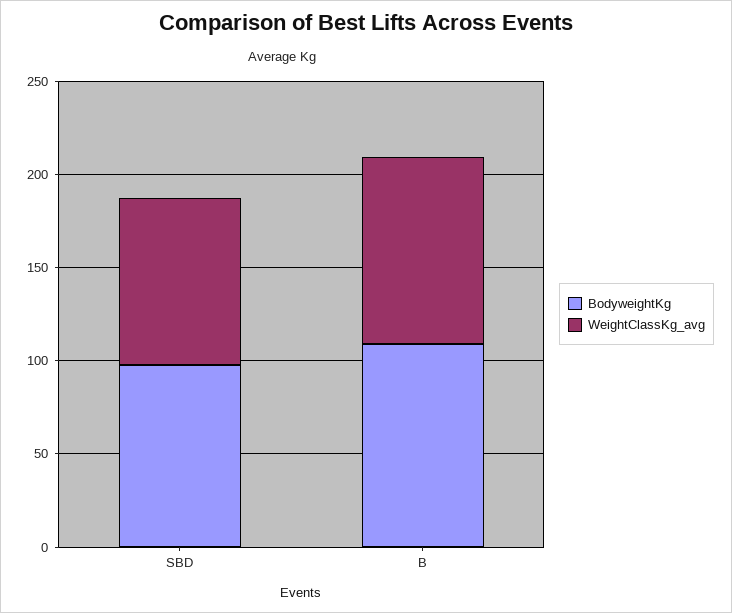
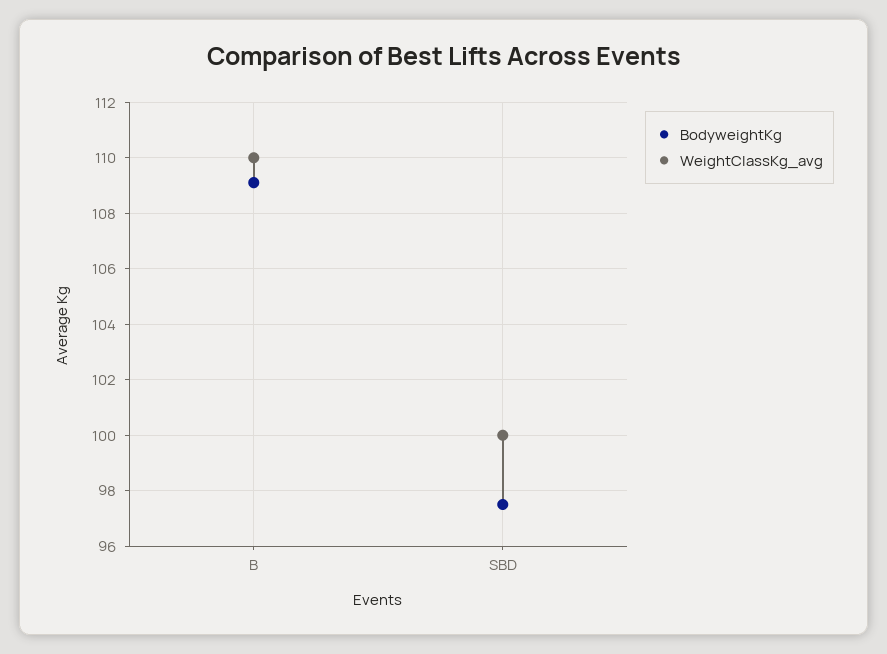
WeightClassKg_avg, SBD: 90 -> 100
WeightClassKg_avg, B: 100 -> 110

